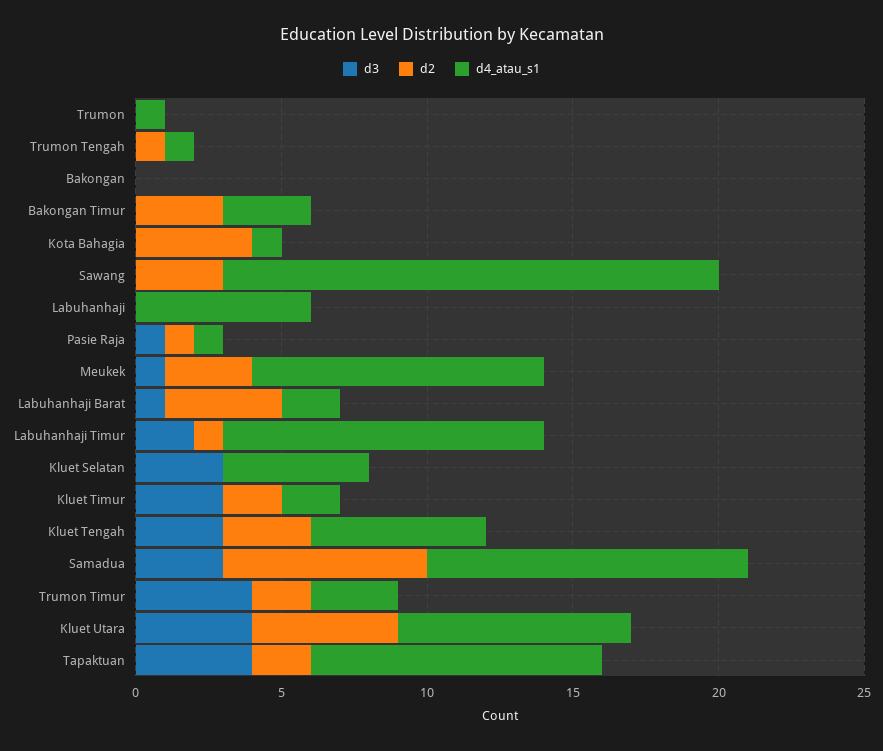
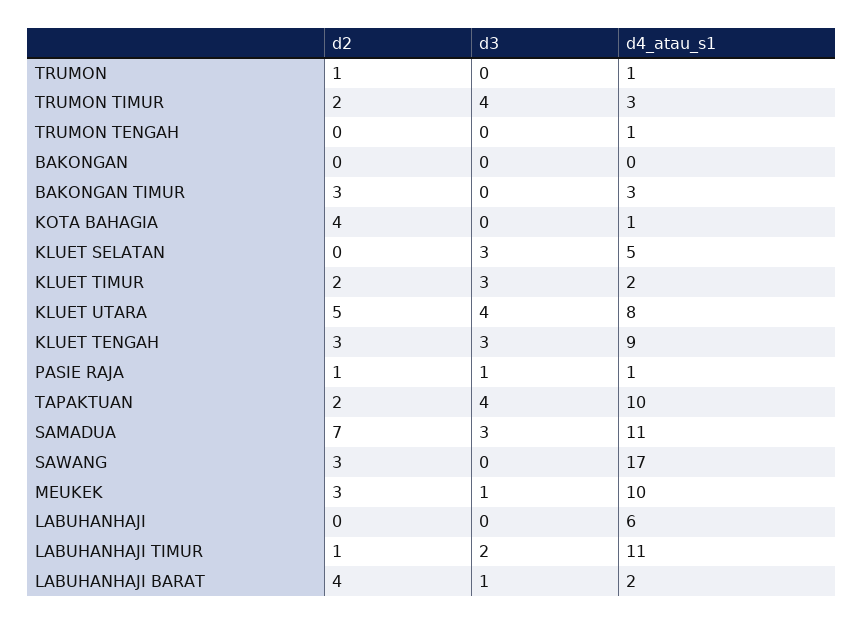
d2, Trumon: 0 -> 1
d2, Trumon Tengah: 1 -> 0
d4_atau_s1, Kluet Tengah: 6 -> 9

